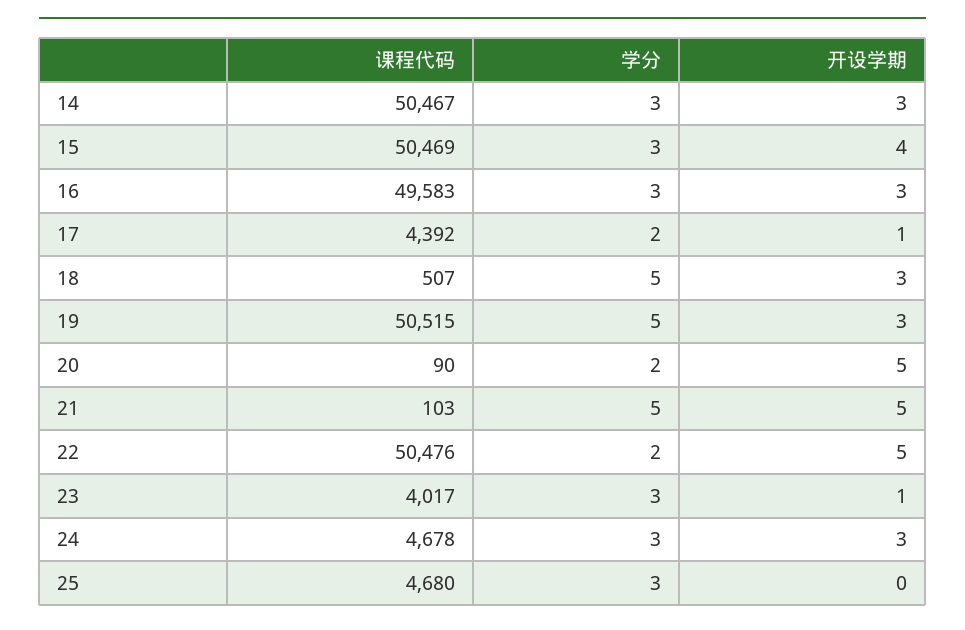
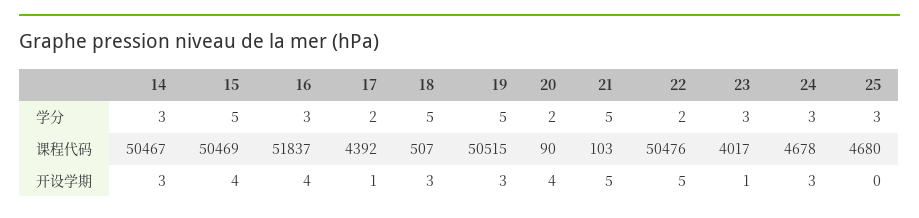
学分, 15: 3 -> 5
课程代码, 16: 49583 -> 51837
开设学期, 16: 3 -> 4
开设学期, 20: 5 -> 4

